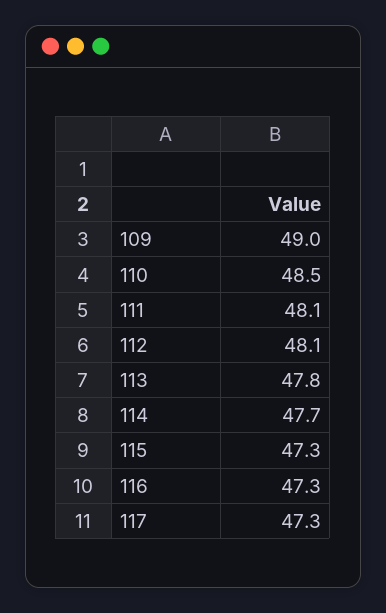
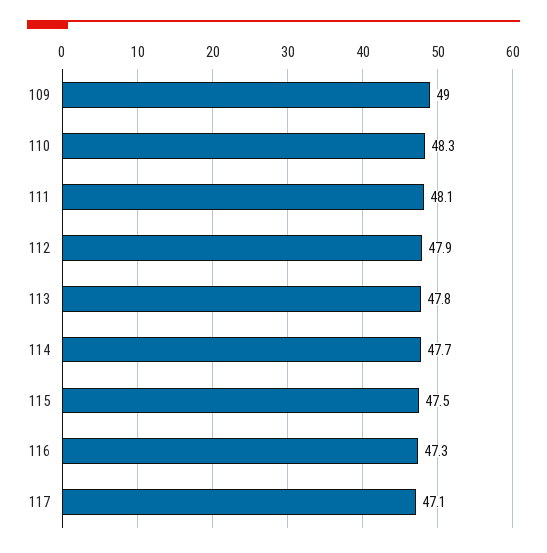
110: 48.5 -> 48.3
112: 48.1 -> 47.9
115: 47.3 -> 47.5
117: 47.3 -> 47.1

